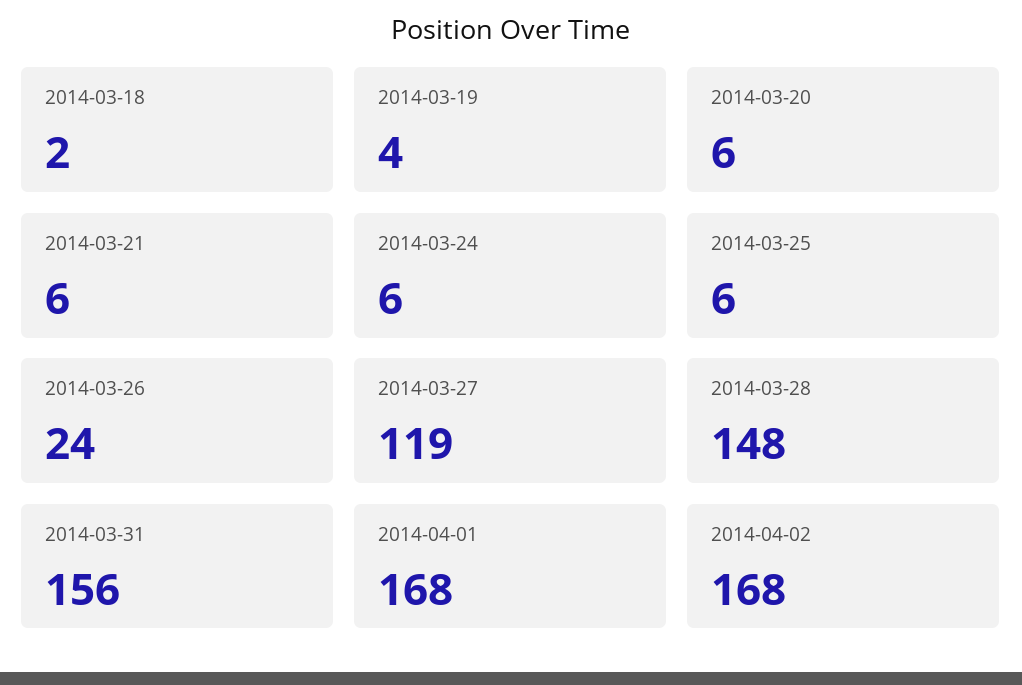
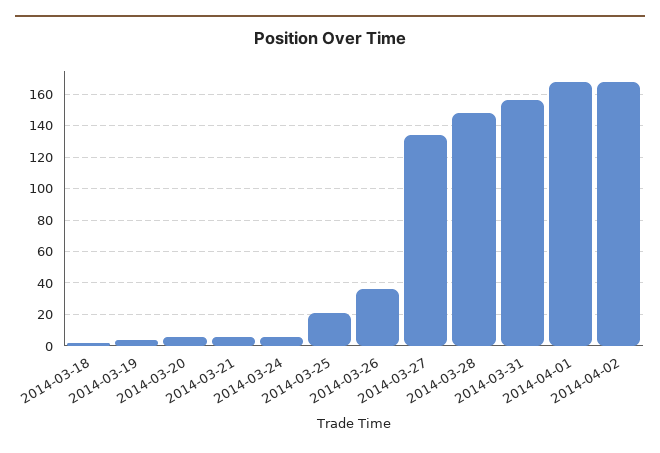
2014-03-25: 6 -> 20
2014-03-26: 24 -> 35
2014-03-27: 119 -> 135

